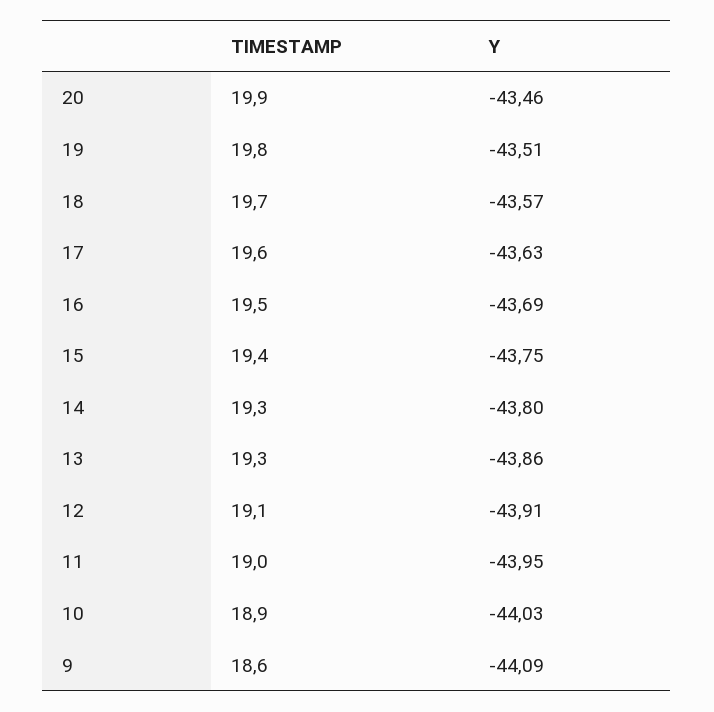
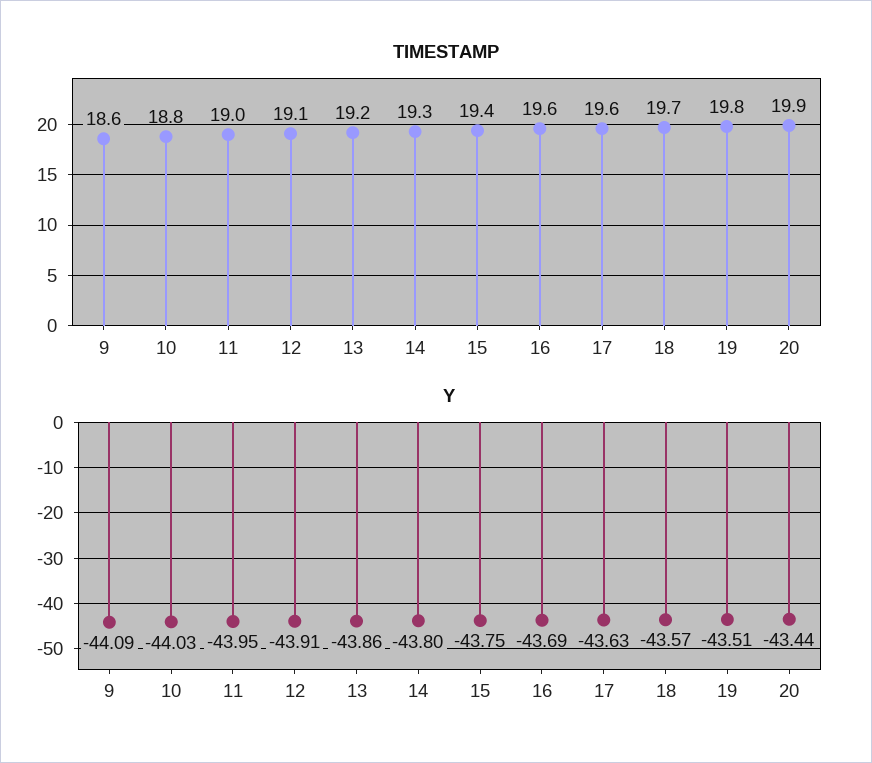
Y, 20: -43.46 -> -43.44
TIMESTAMP, 16: 19.5 -> 19.6
TIMESTAMP, 13: 19.3 -> 19.2
TIMESTAMP, 10: 18.9 -> 18.8

